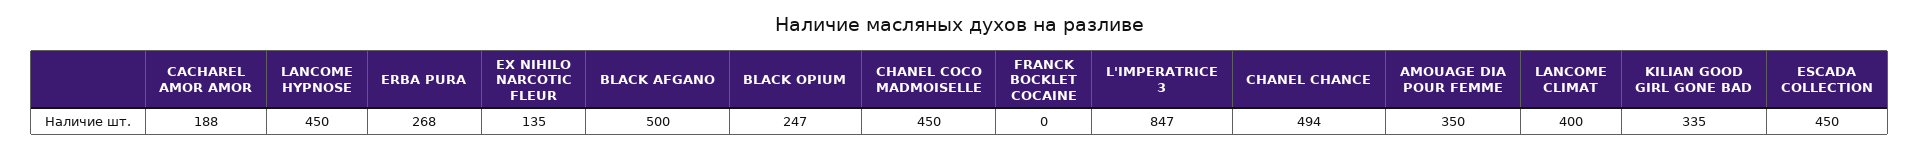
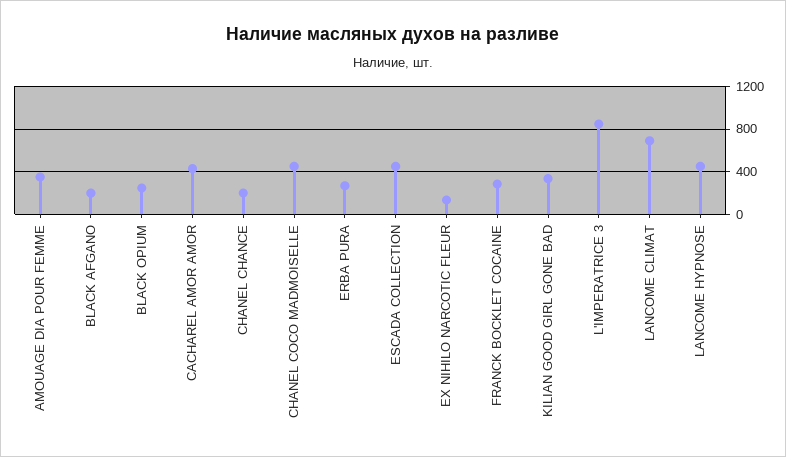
CACHAREL AMOR AMOR: 188 -> 400
BLACK AFGANO: 500 -> 200
FRANCK BOCKLET COCAINE: 0 -> 300
CHANEL CHANCE: 494 -> 200
LANCOME CLIMAT: 400 -> 700

